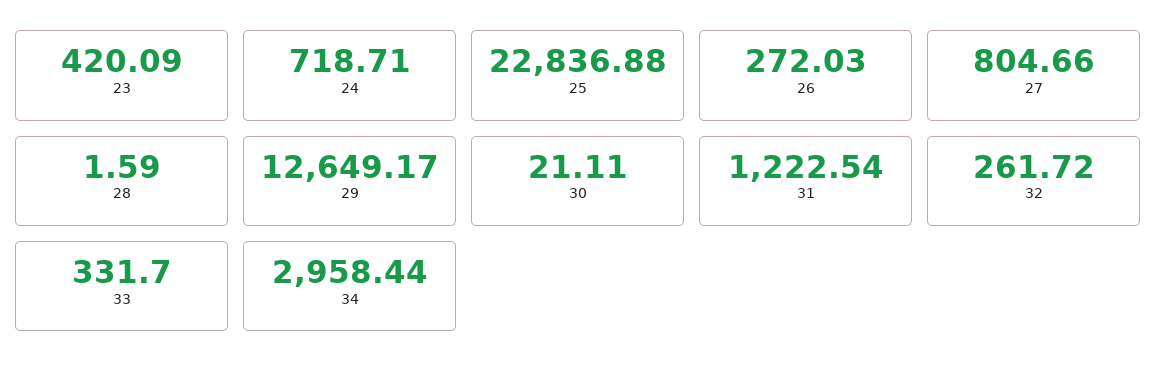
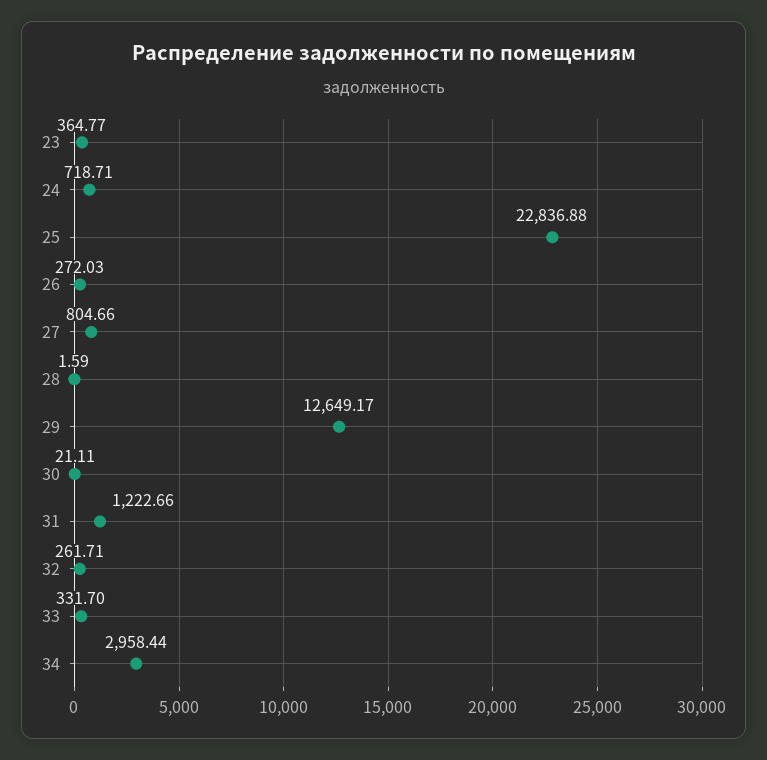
23: 420.09 -> 364.77
31: 1222.54 -> 1222.66
32: 261.72 -> 261.71

